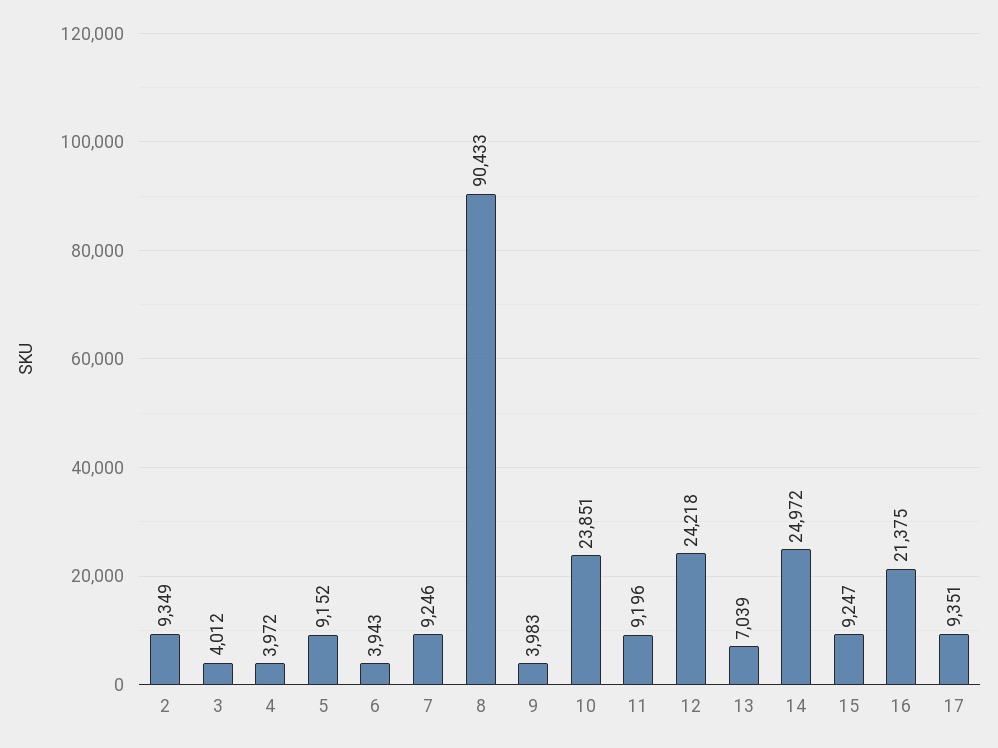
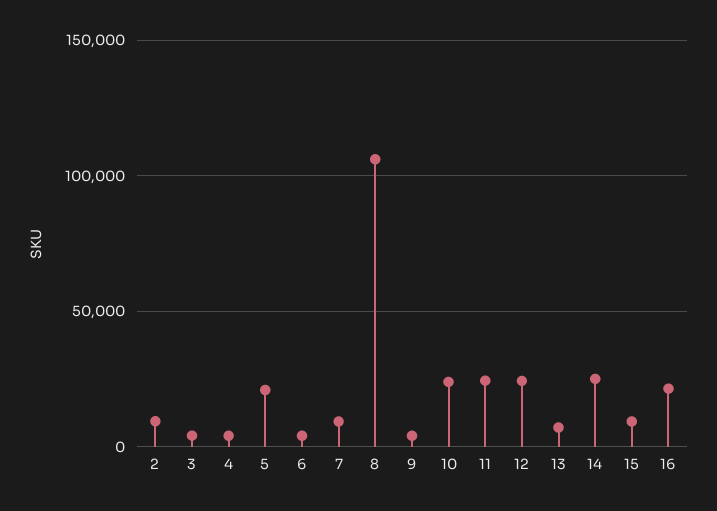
5: 9152 -> 20000
8: 90433 -> 105000
11: 9196 -> 25000
17: 9351 -> none

